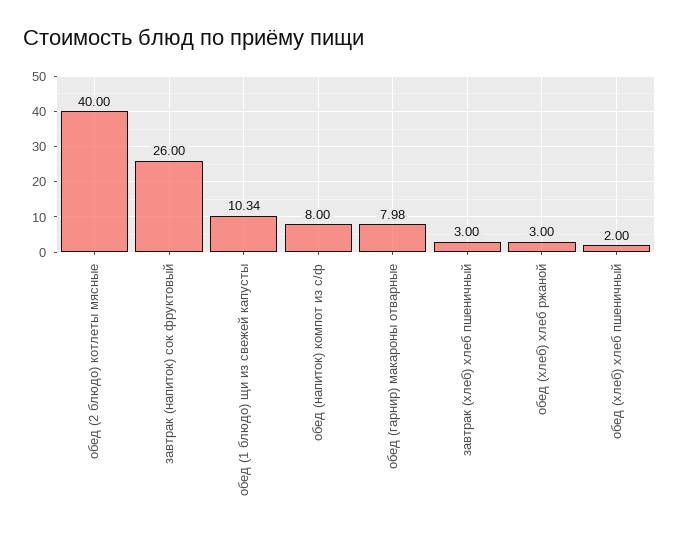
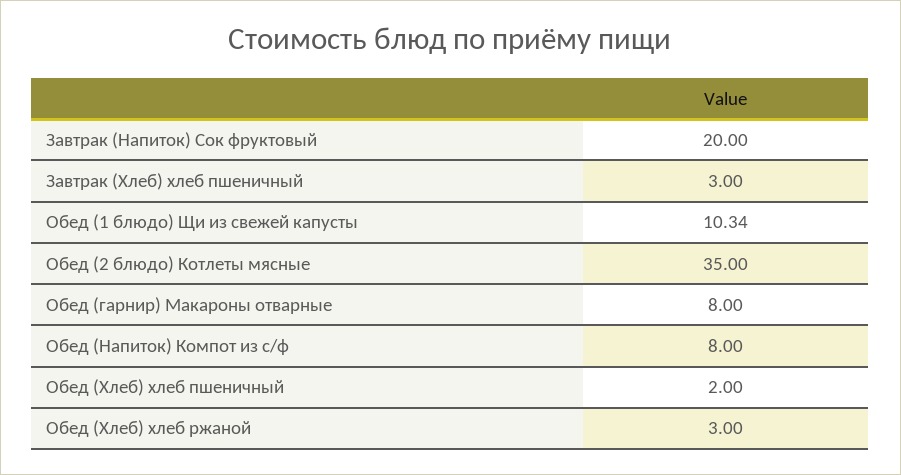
обед (2 блюдо) котлеты мясные: 40 -> 35
завтрак (напиток) сок фруктовый: 26 -> 20
обед (гарнир) макароны отварные: 7.98 -> 8

